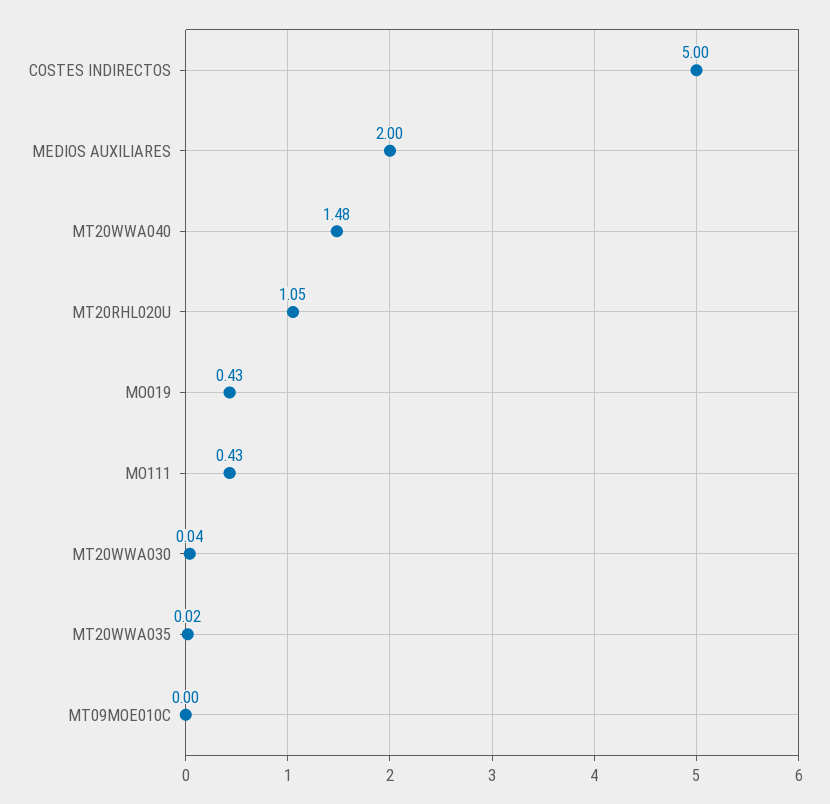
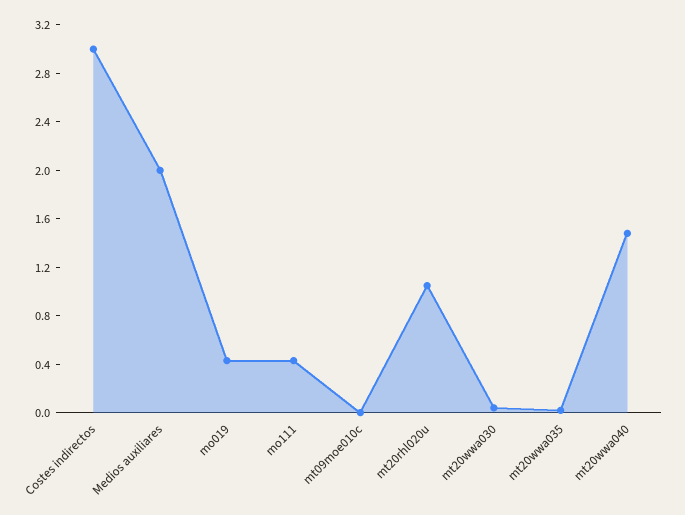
COSTES INDIRECTOS: 5 -> 3

